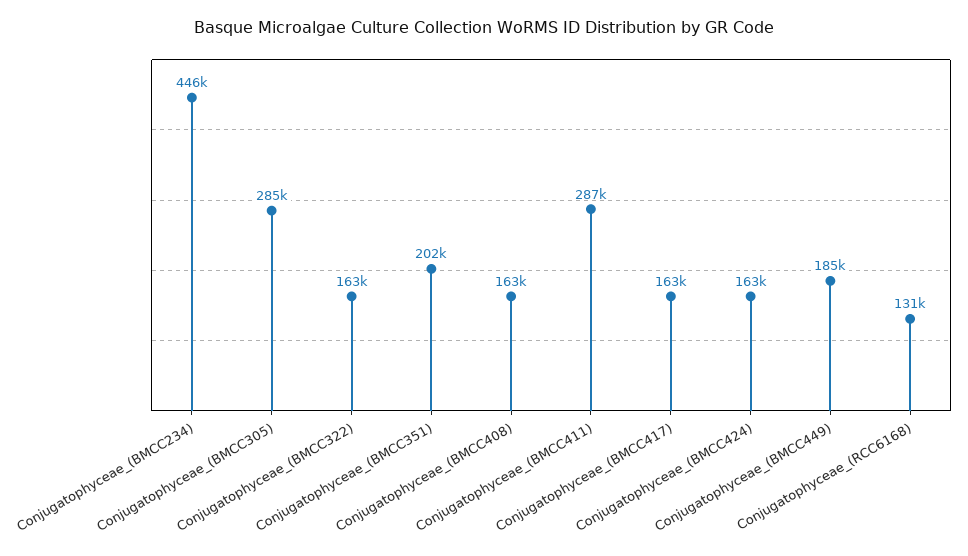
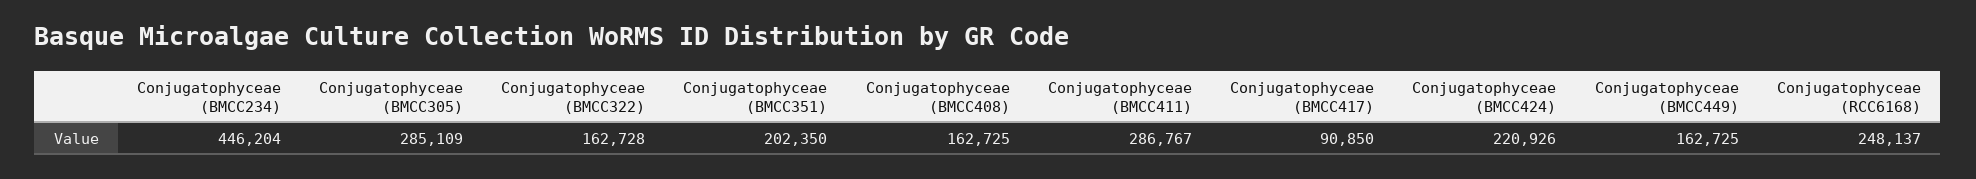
Conjugatophyceae_(BMCC417): 163000 -> 90850
Conjugatophyceae_(BMCC424): 163000 -> 220926
Conjugatophyceae_(BMCC449): 185000 -> 162725
Conjugatophyceae_(RCC6168): 131000 -> 248137

